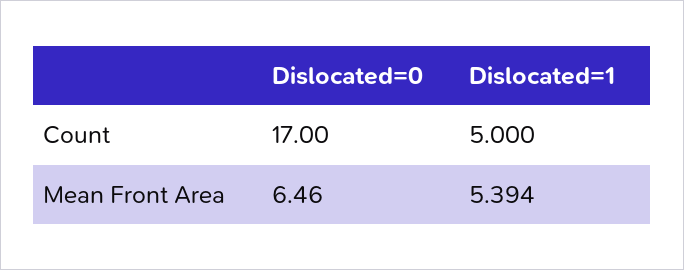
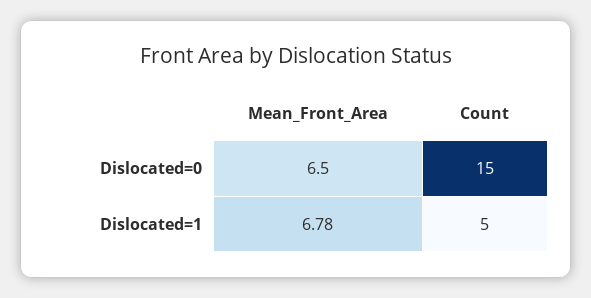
Dislocated=0, Count: 17 -> 15
Dislocated=1, Mean Front Area: 5.394 -> 6.78

